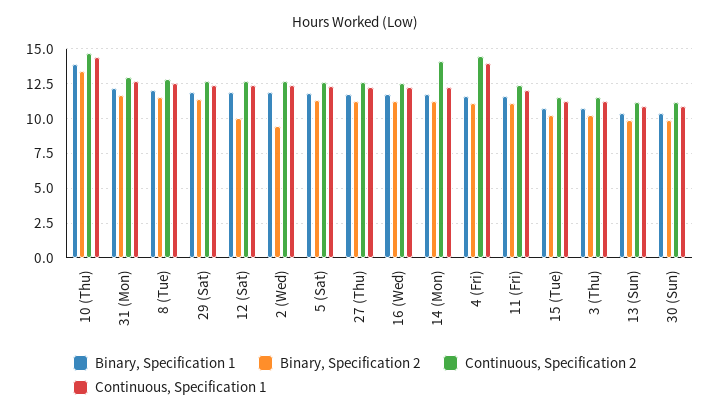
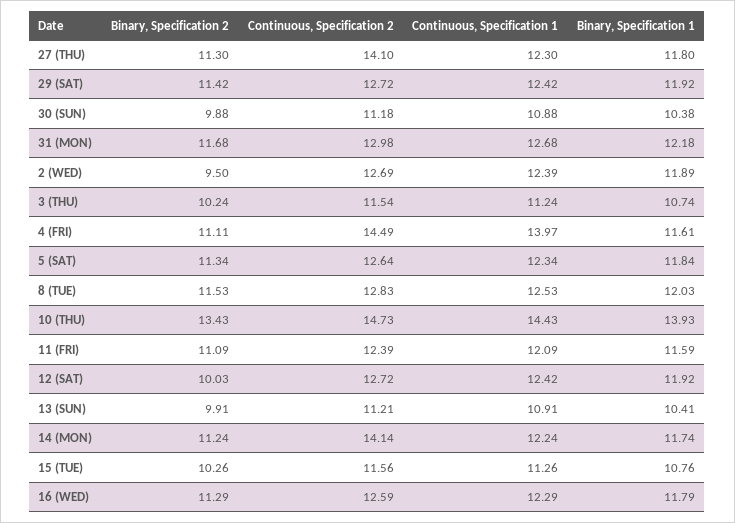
Continuous, Specification 2, 27 (Thu): 12.5 -> 14.1

